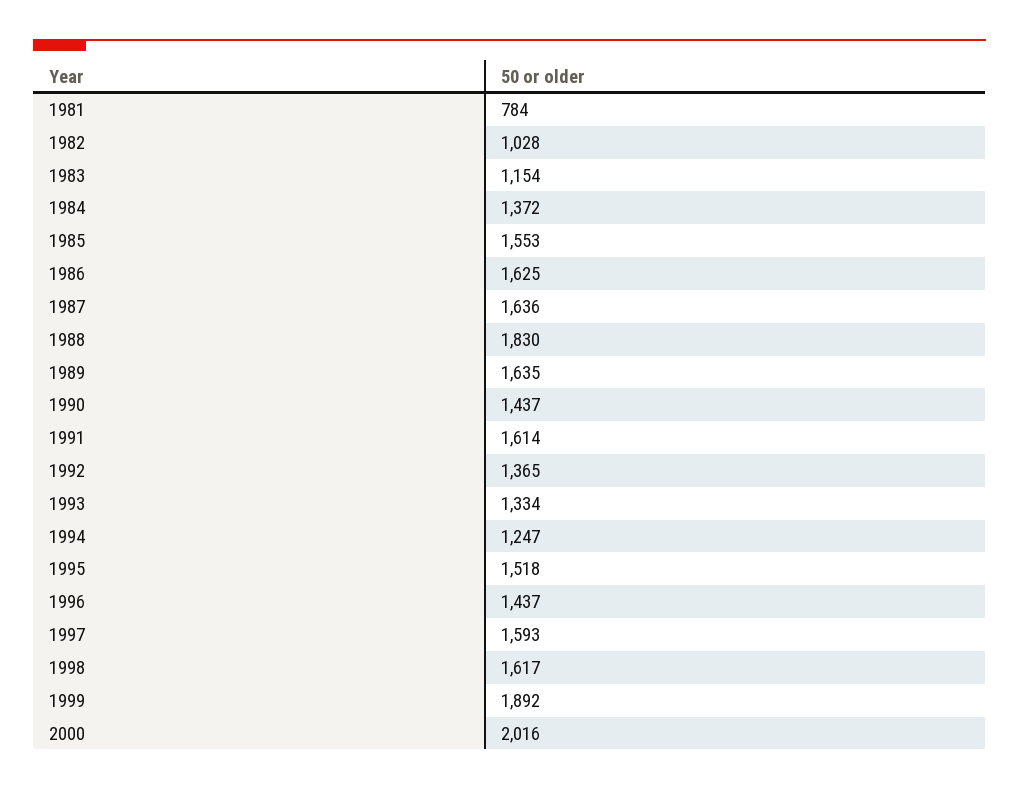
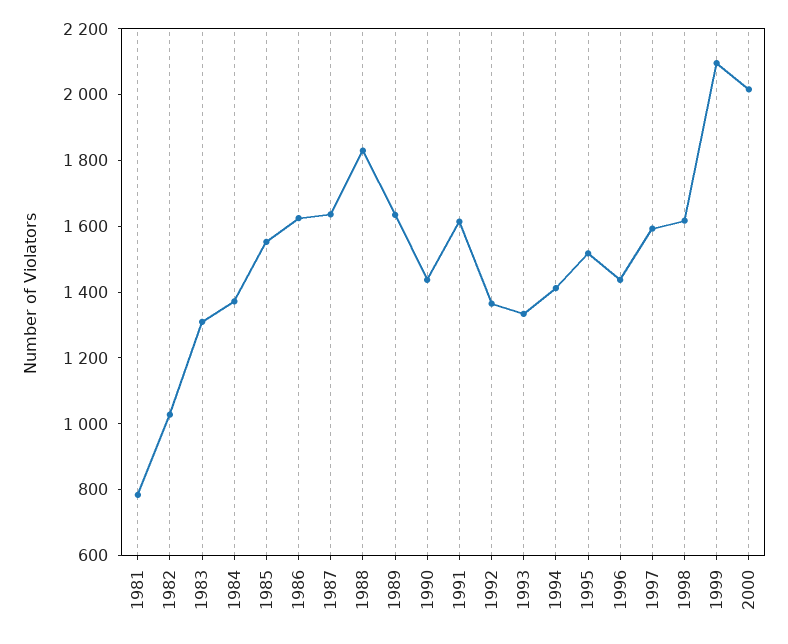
1983: 1154 -> 1300
1994: 1247 -> 1400
1999: 1892 -> 2100

